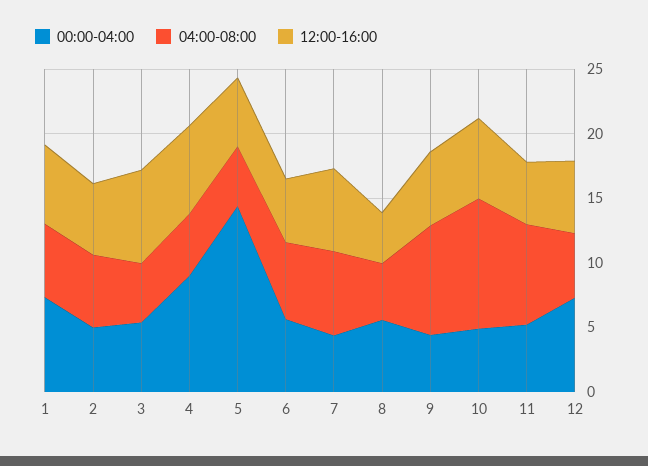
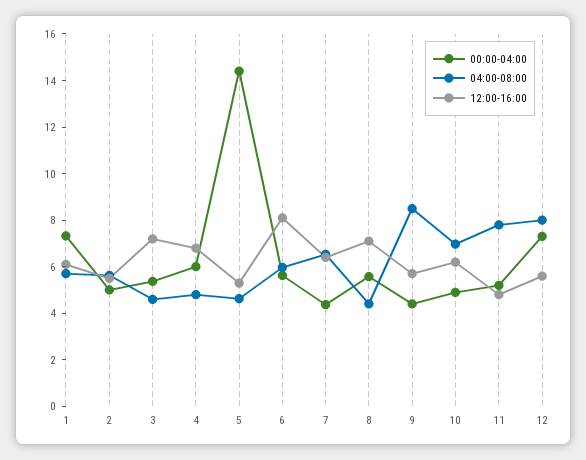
00:00-04:00, 4: 9 -> 6
12:00-16:00, 6: 5 -> 8
12:00-16:00, 8: 4 -> 7
04:00-08:00, 10: 10 -> 7
04:00-08:00, 12: 5 -> 8

